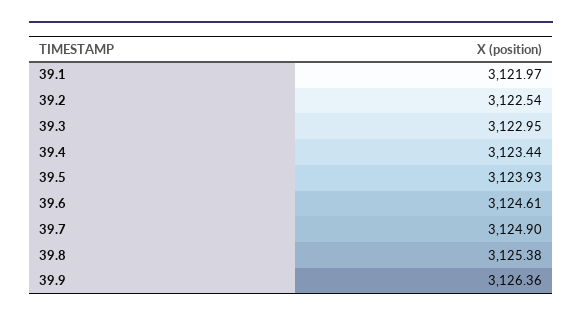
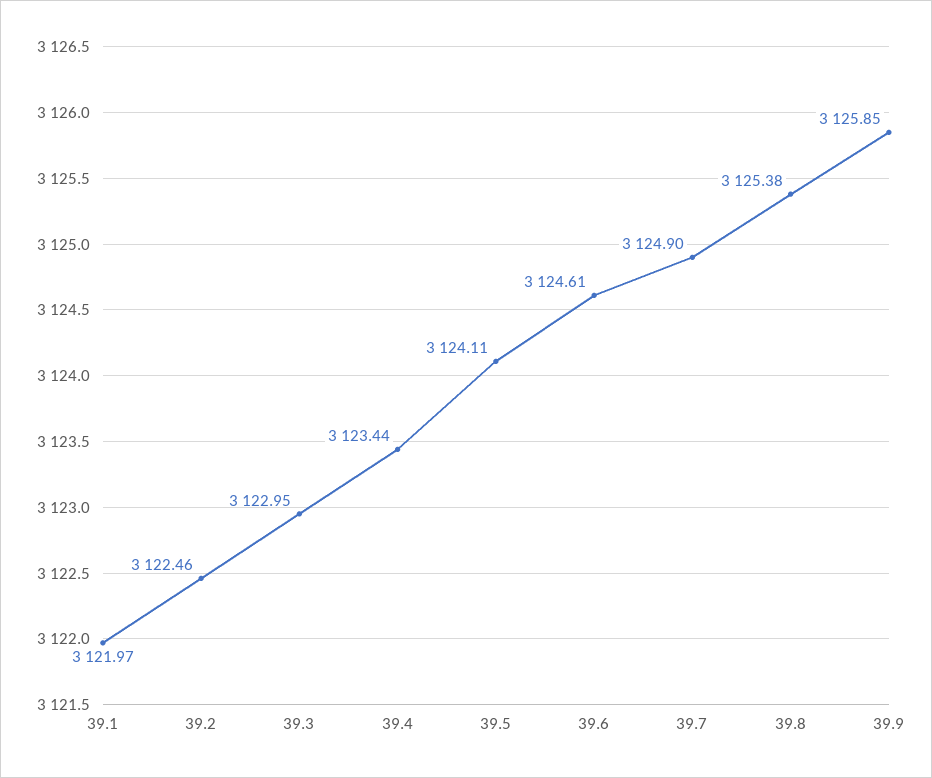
39.2: 3122.54 -> 3122.46
39.5: 3123.93 -> 3124.11
39.9: 3126.36 -> 3125.85

